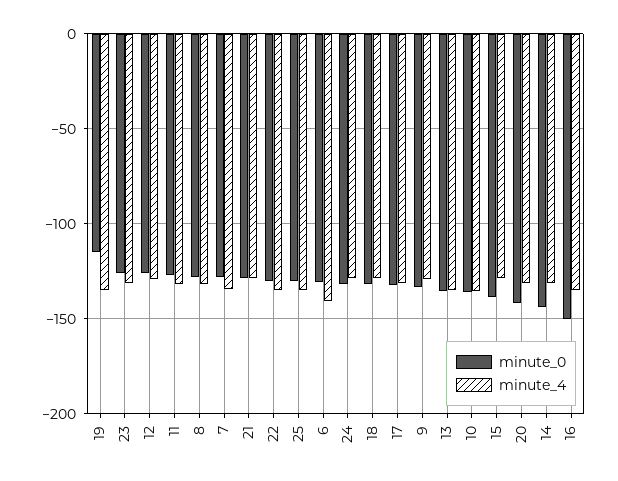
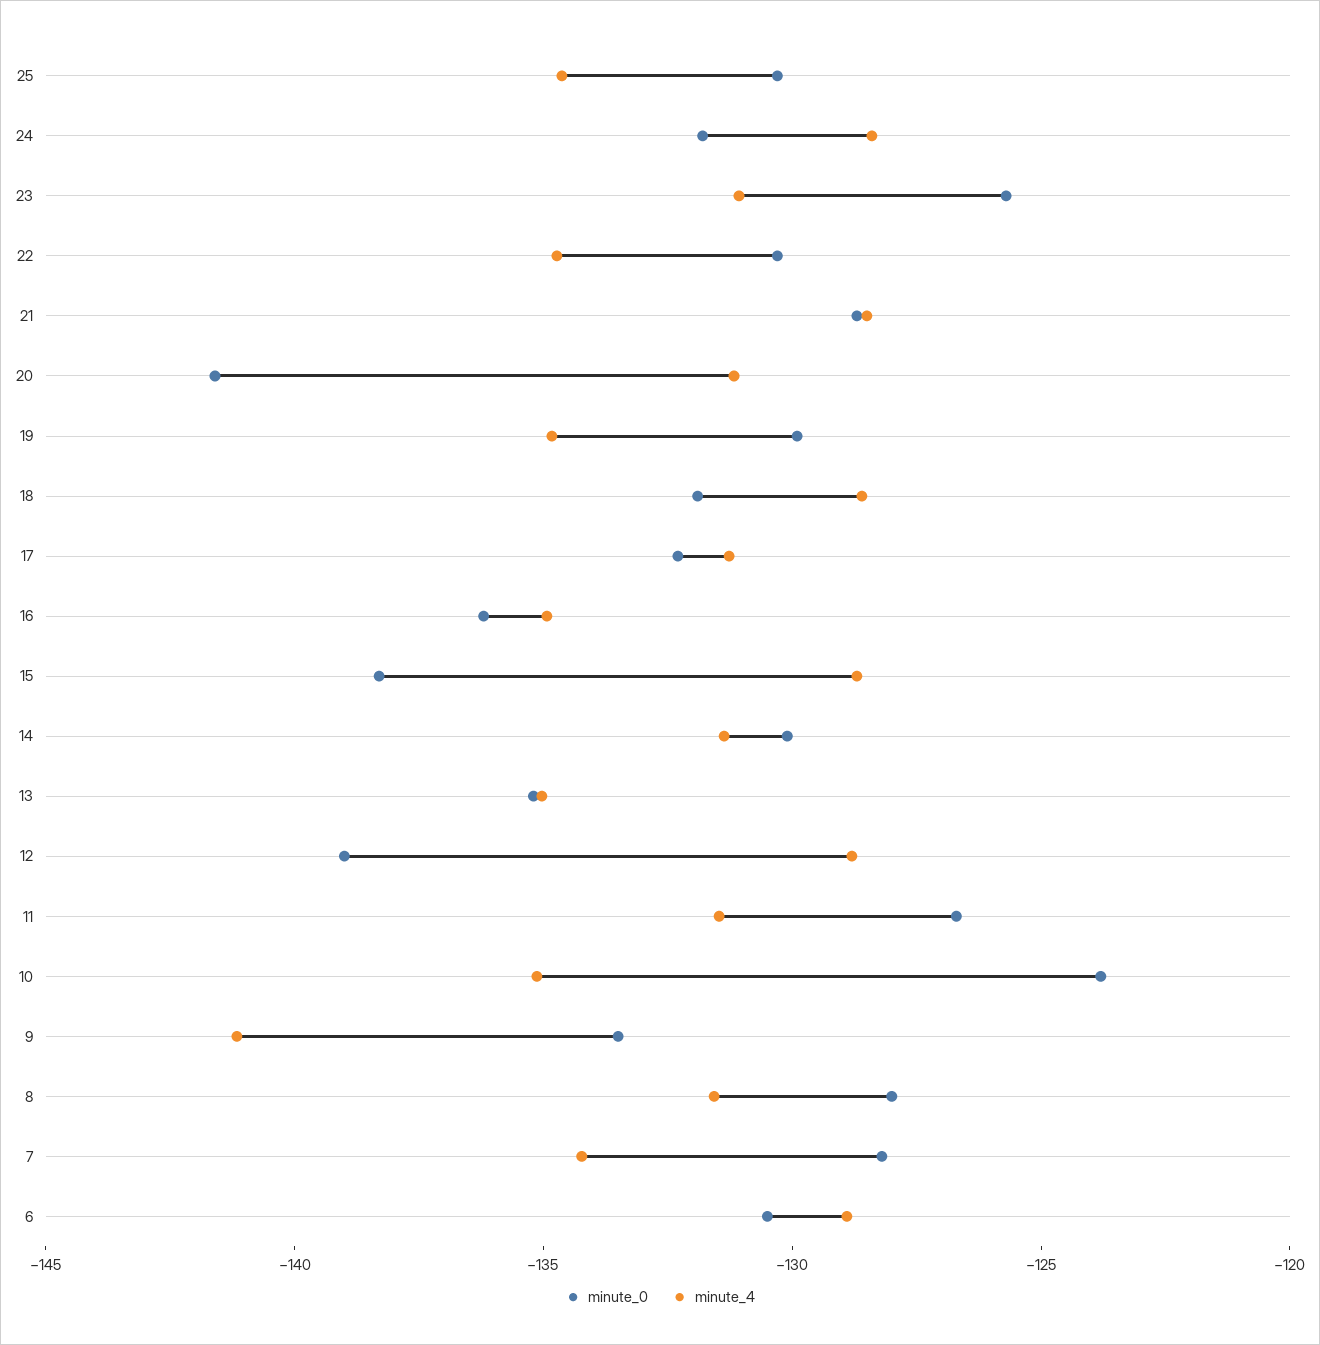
minute_0, 19: -115 -> -130
minute_0, 12: -125 -> -139
minute_4, 6: -140 -> -129
minute_4, 9: -130 -> -141
minute_0, 10: -135 -> -124
minute_0, 14: -145 -> -130
minute_0, 16: -150 -> -136

